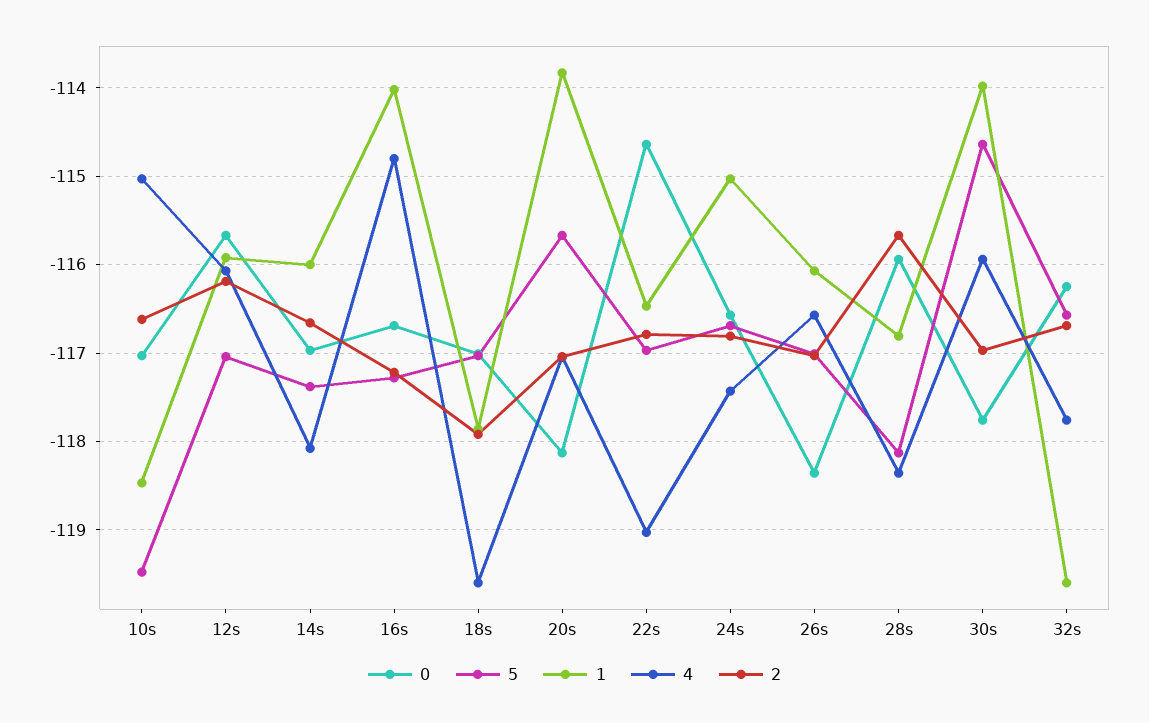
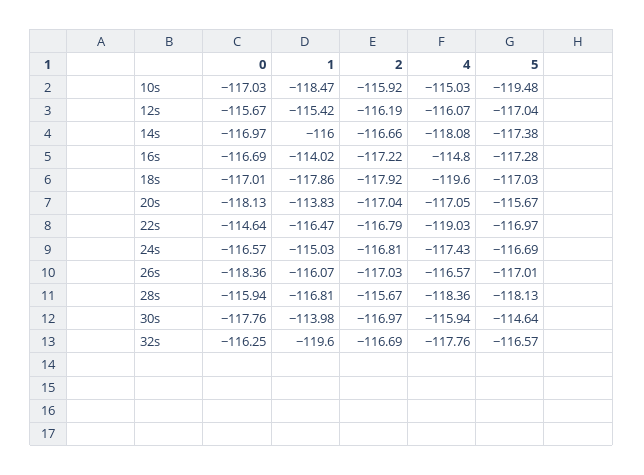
2, 10s: -116.6 -> -115.92
1, 12s: -115.9 -> -115.42

